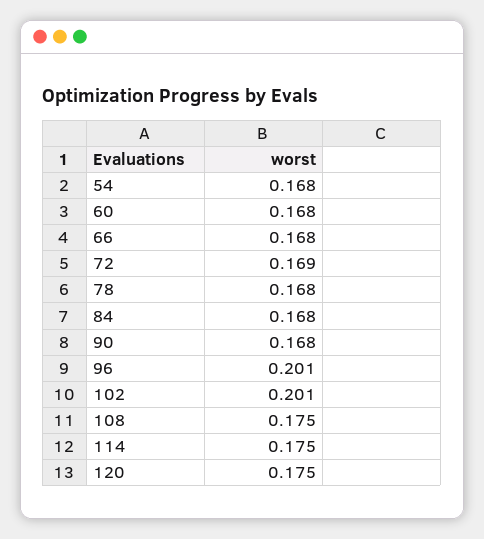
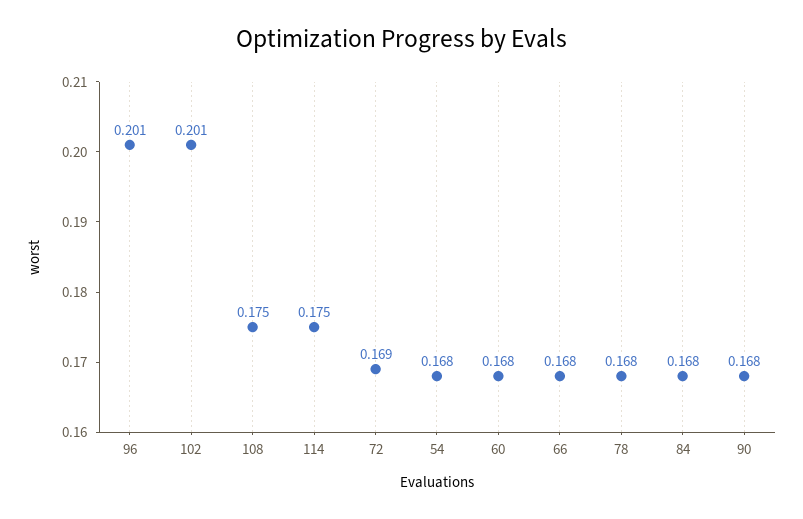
120: 0.175 -> none

